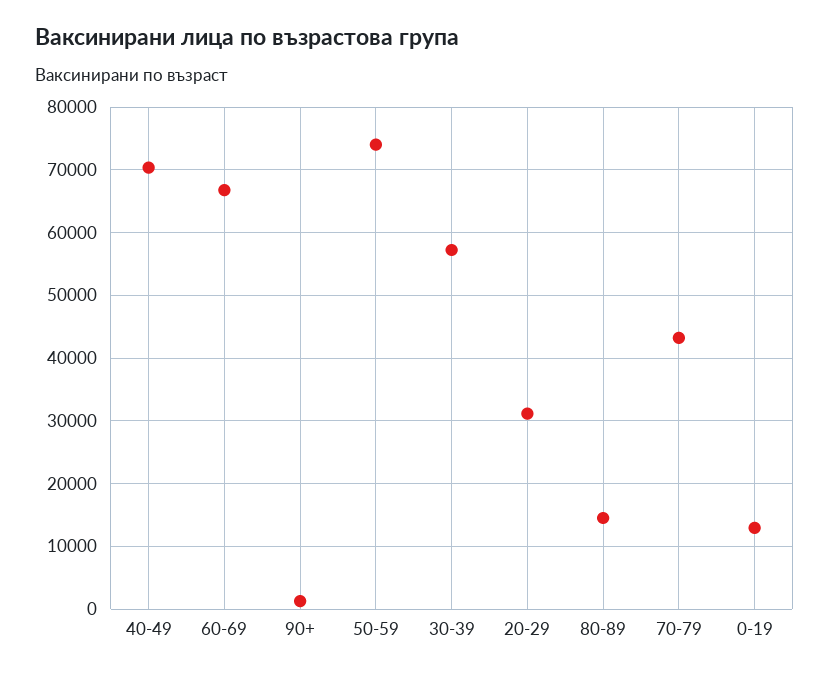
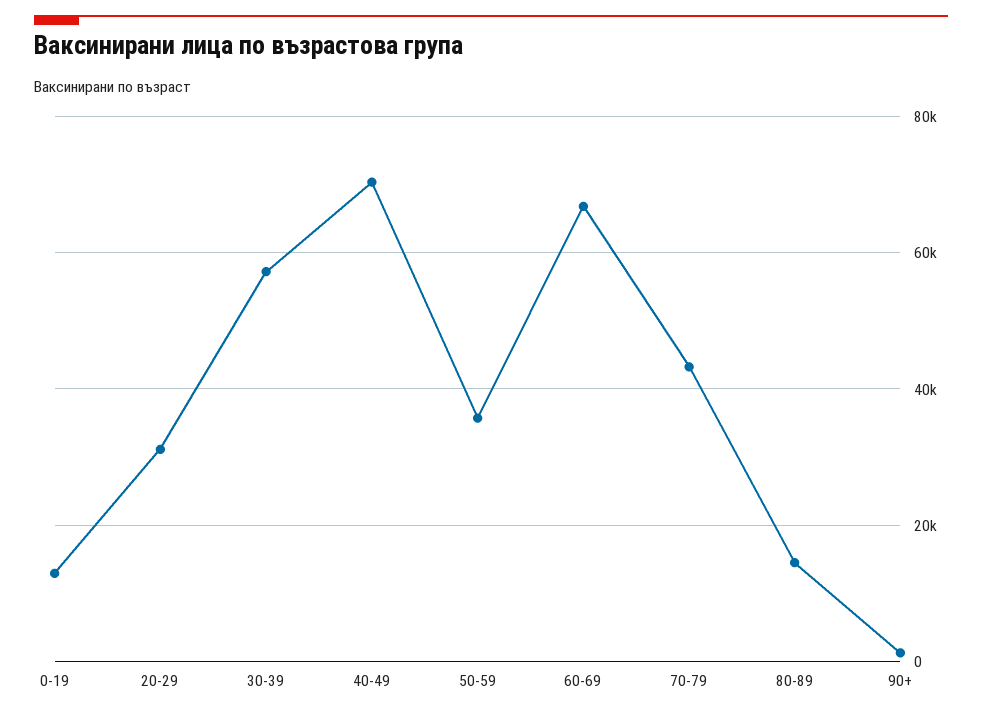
50-59: 74000 -> 36000

